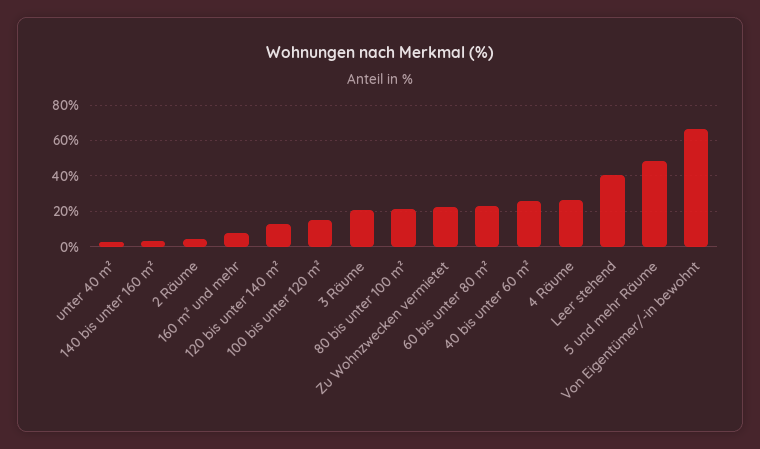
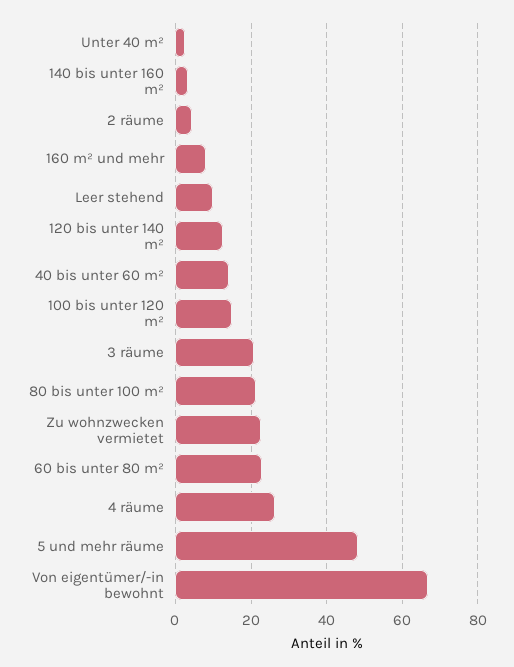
40 bis unter 60 m²: 25 -> 14
Leer stehend: 40 -> 10

